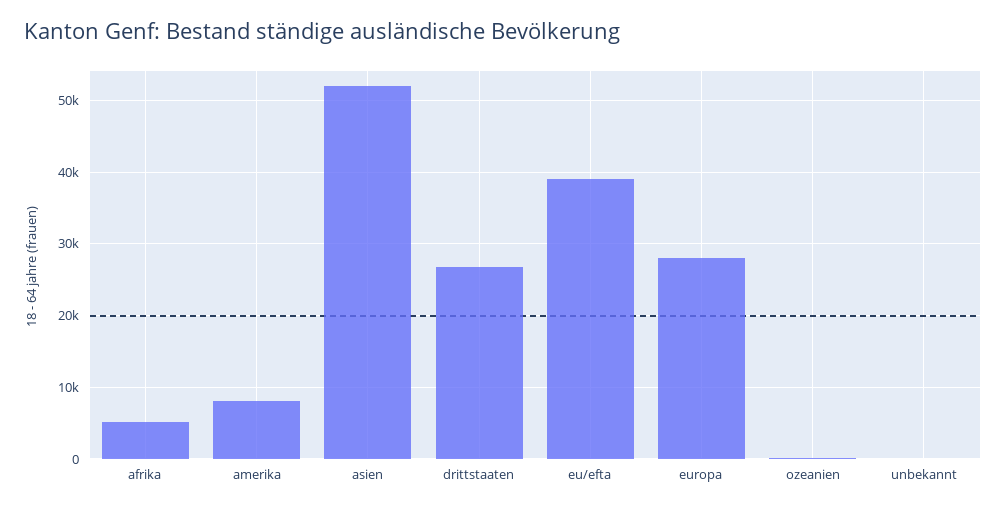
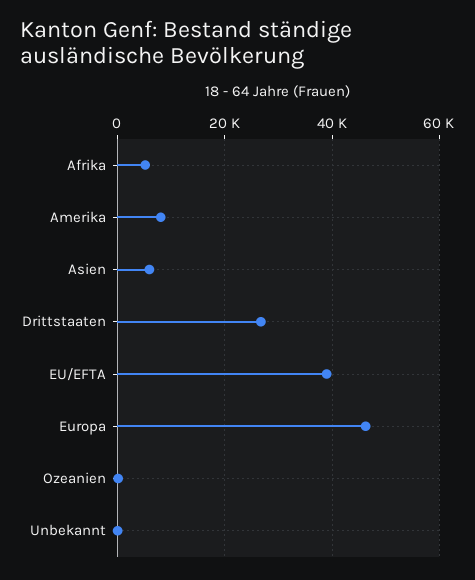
asien: 52000 -> 6000
europa: 28000 -> 46000

